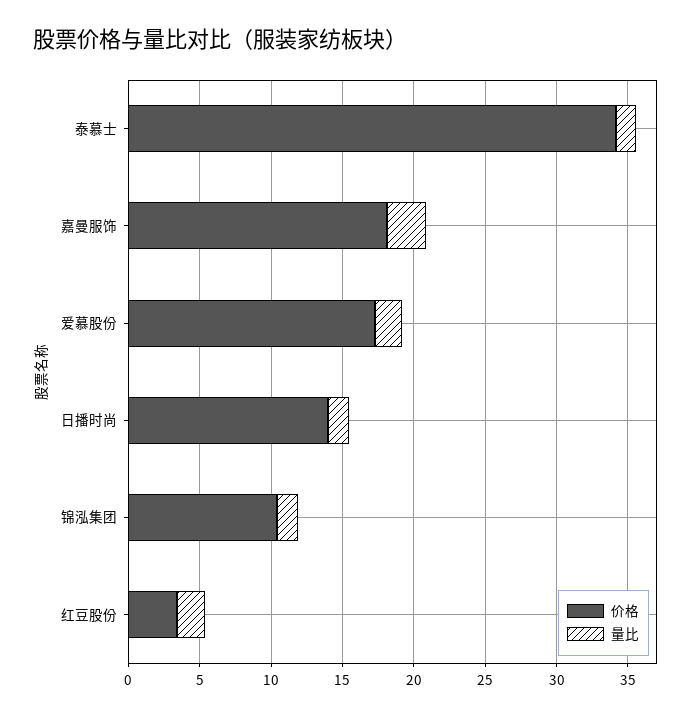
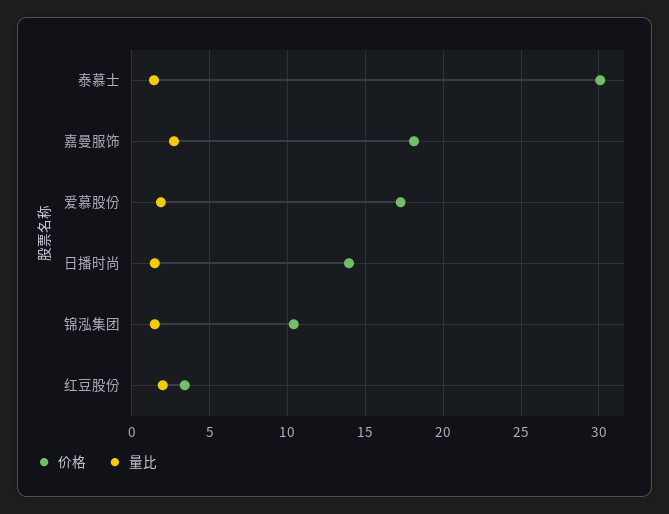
价格, 泰慕士: 34 -> 30

